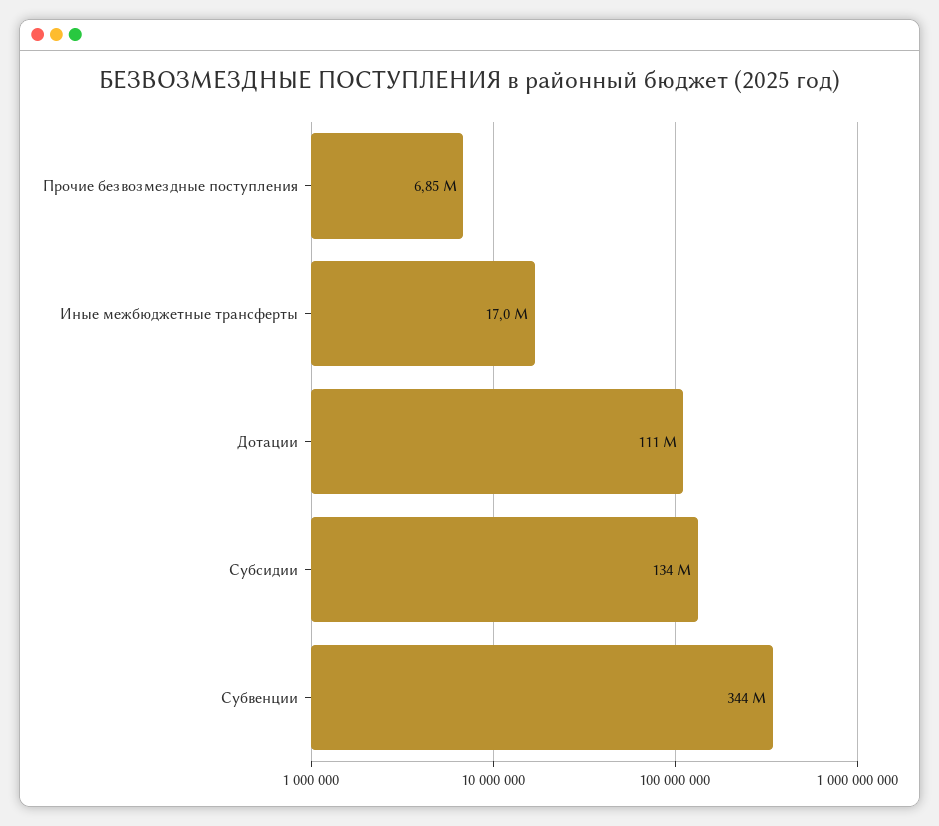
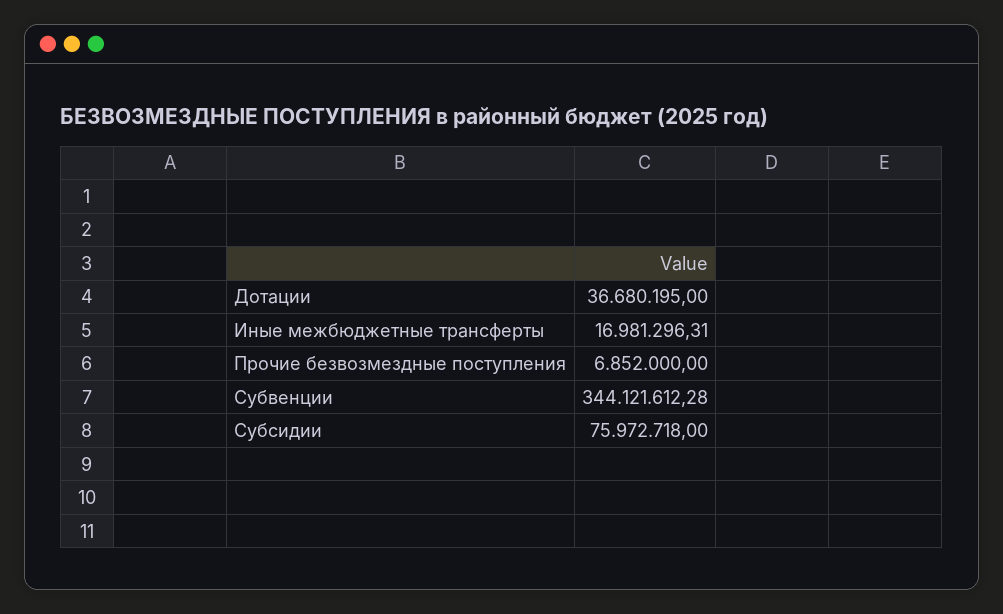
Дотации: 111000000 -> 36680195
Субсидии: 134000000 -> 75972718

